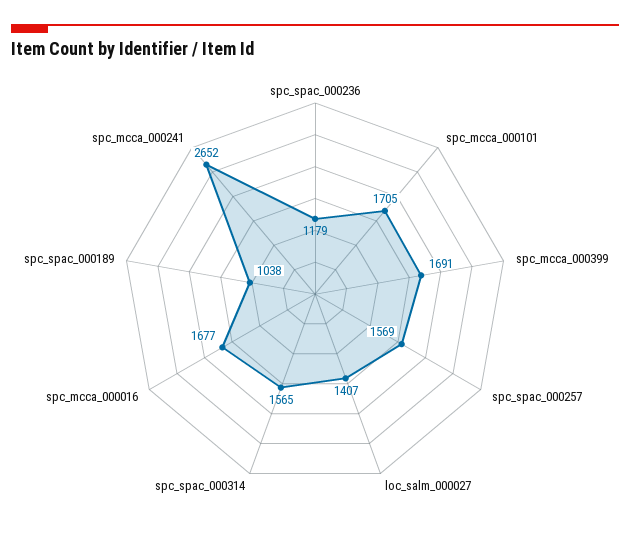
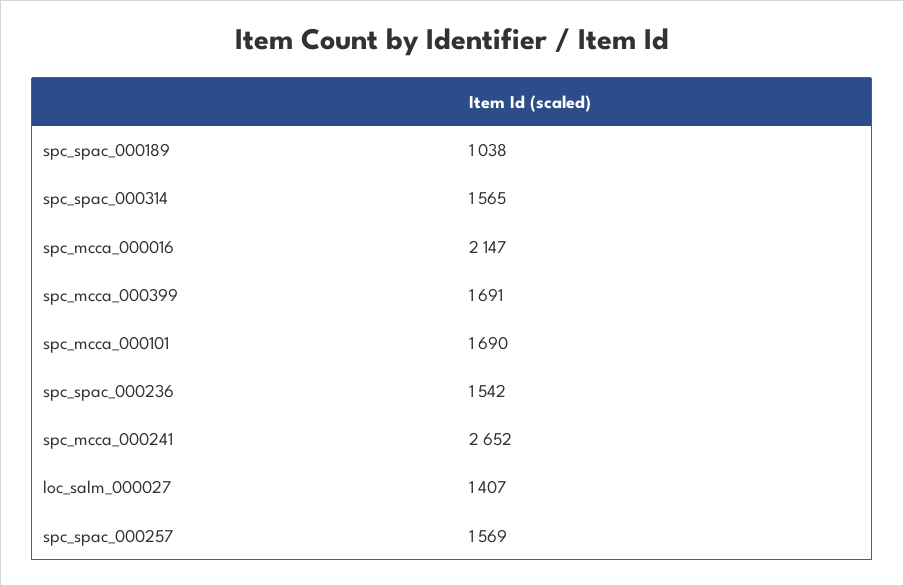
spc_spac_000236: 1179 -> 1542
spc_mcca_000101: 1705 -> 1690
spc_mcca_000016: 1677 -> 2147

